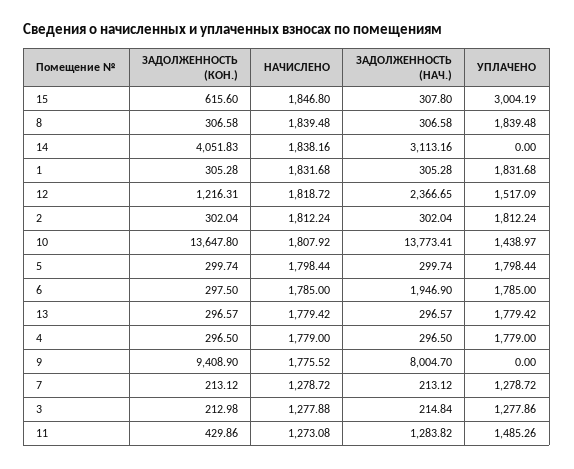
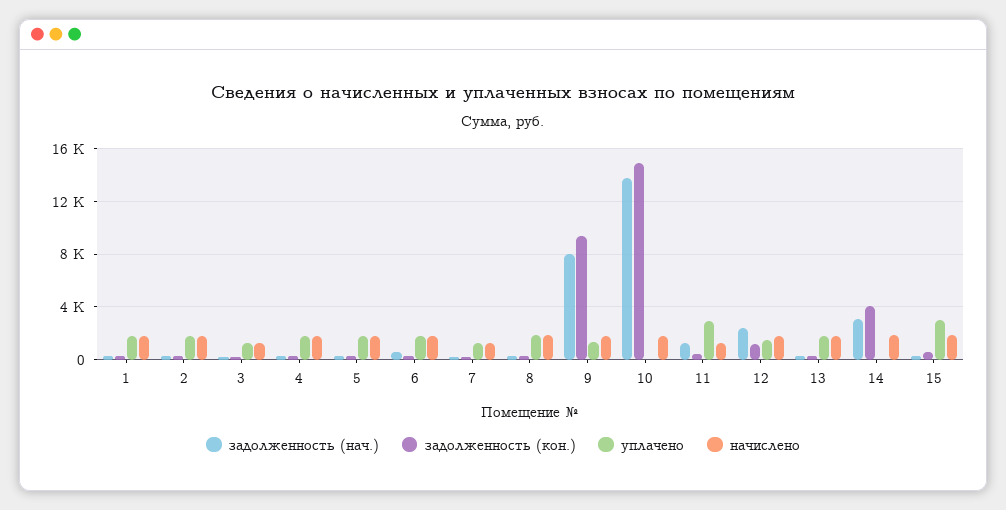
ЗАДОЛЖЕННОСТЬ (КОН.), 10: 13647.8 -> 15000
УПЛАЧЕНО, 10: 1438.97 -> 0
ЗАДОЛЖЕННОСТЬ (НАЧ.), 6: 1946.9 -> 500
УПЛАЧЕНО, 9: 0 -> 1500
УПЛАЧЕНО, 11: 1485.26 -> 3000

